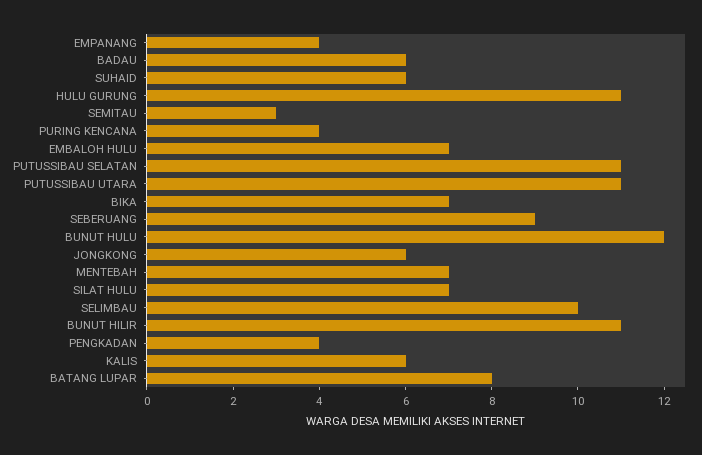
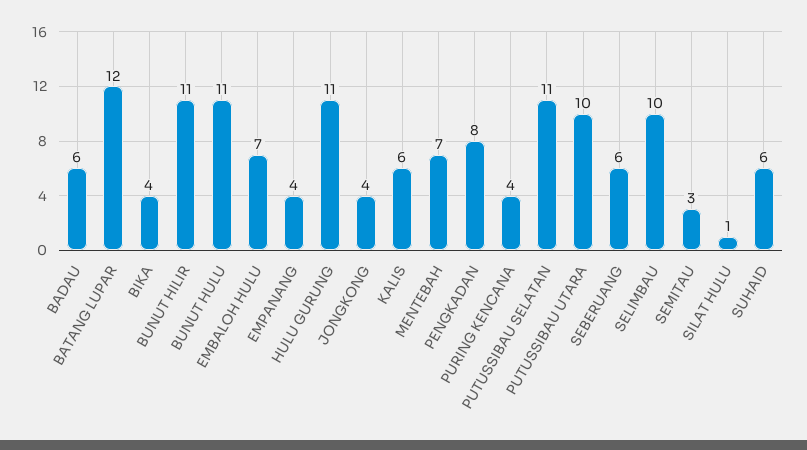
PUTUSSIBAU UTARA: 11 -> 10
BIKA: 7 -> 4
SEBERUANG: 9 -> 6
BUNUT HULU: 12 -> 11
JONGKONG: 6 -> 4
SILAT HULU: 7 -> 1
PENGKADAN: 4 -> 8
BATANG LUPAR: 8 -> 12

